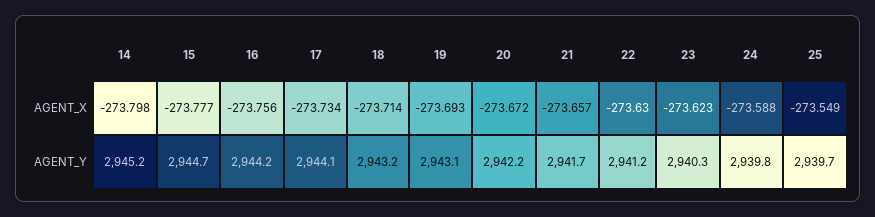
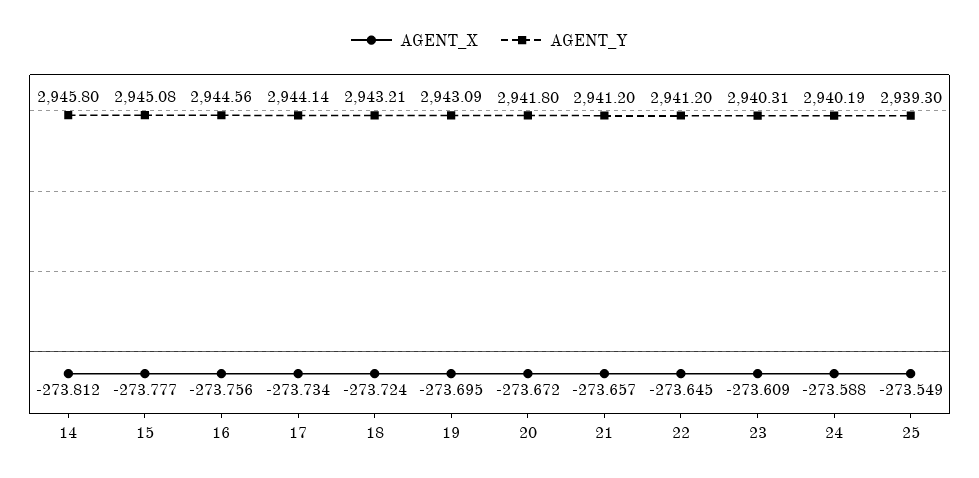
AGENT_X, 14: -273.798 -> -273.812
AGENT_X, 18: -273.714 -> -273.724
AGENT_X, 19: -273.693 -> -273.695
AGENT_X, 22: -273.63 -> -273.645
AGENT_X, 23: -273.623 -> -273.609
AGENT_Y, 14: 2945.2 -> 2945.8
AGENT_Y, 15: 2944.7 -> 2945.08
AGENT_Y, 16: 2944.2 -> 2944.56
AGENT_Y, 20: 2942.2 -> 2941.8
AGENT_Y, 21: 2941.7 -> 2941.2
AGENT_Y, 24: 2939.8 -> 2940.19
AGENT_Y, 25: 2939.7 -> 2939.3

